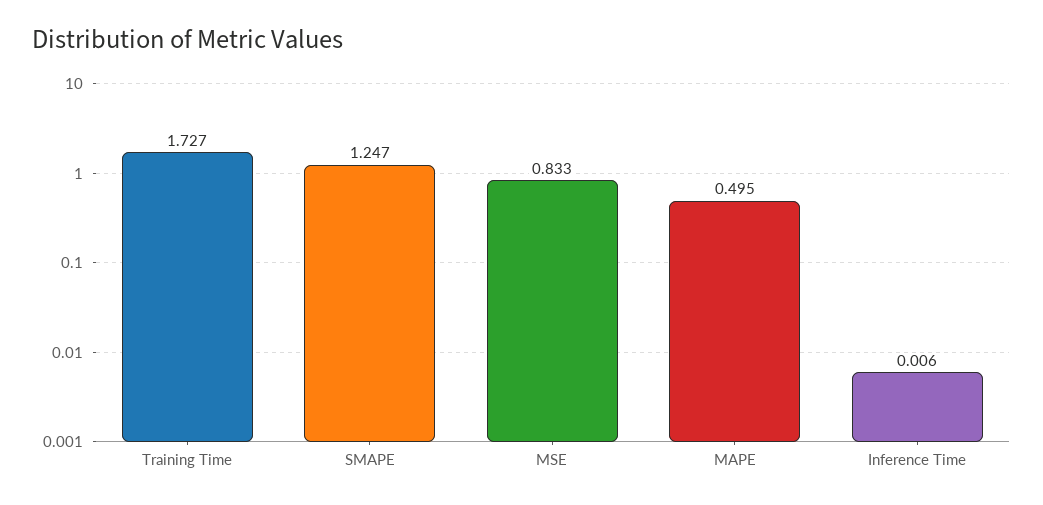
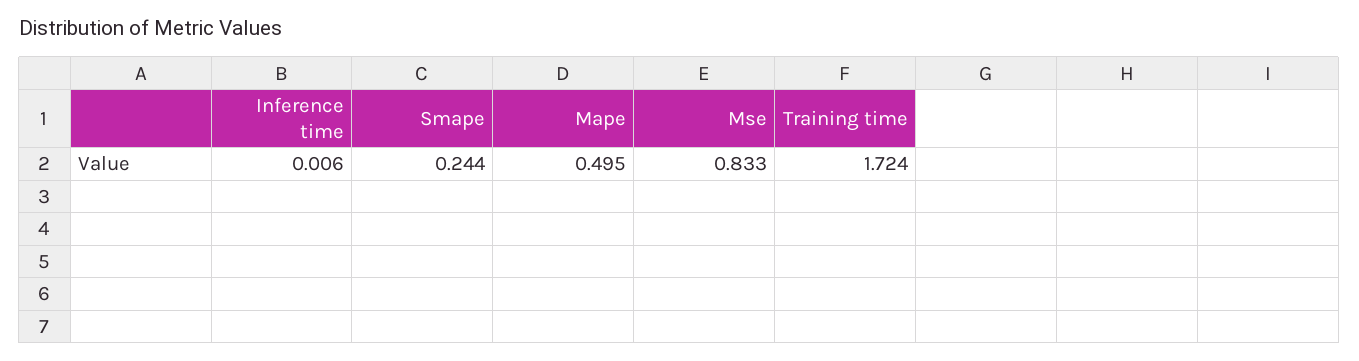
Training Time: 1.727 -> 1.724
SMAPE: 1.247 -> 0.244

